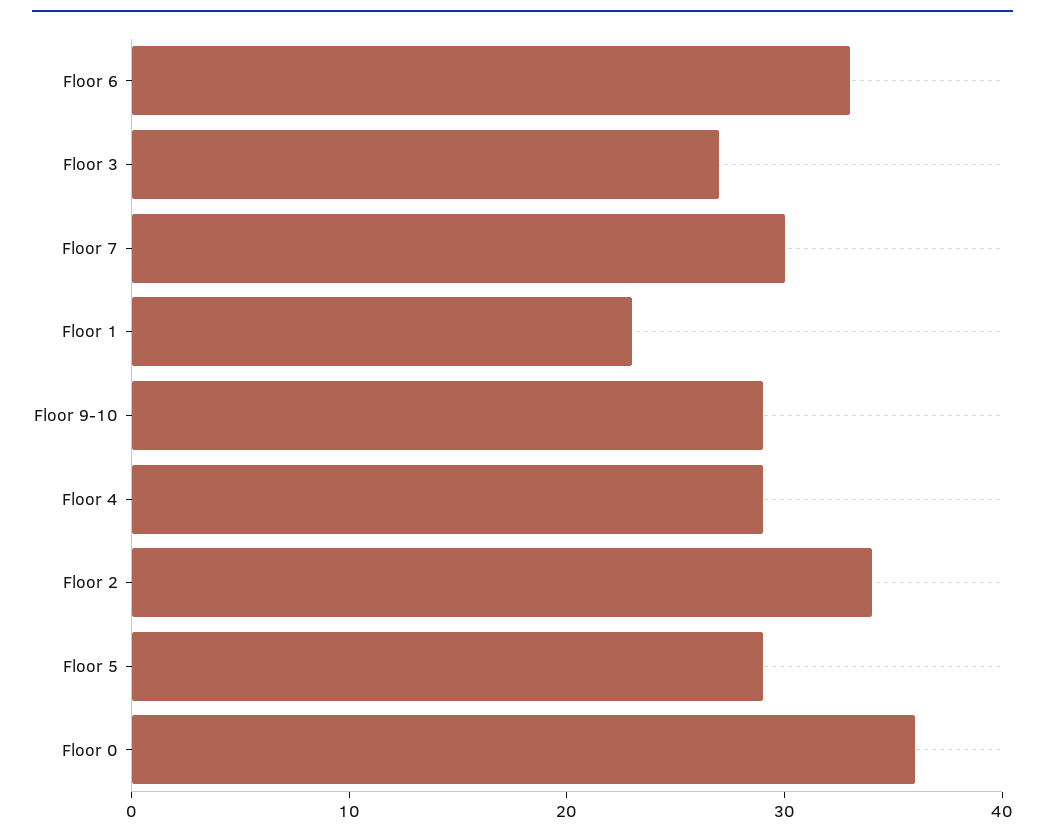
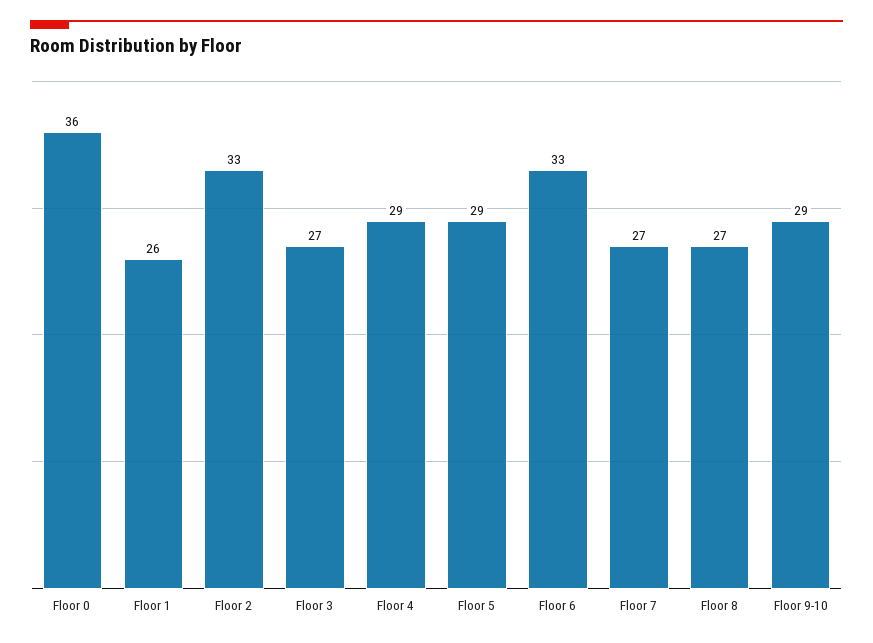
Floor 7: 30 -> 27
Floor 1: 23 -> 26
Floor 2: 34 -> 33
Floor 8: none -> 27

